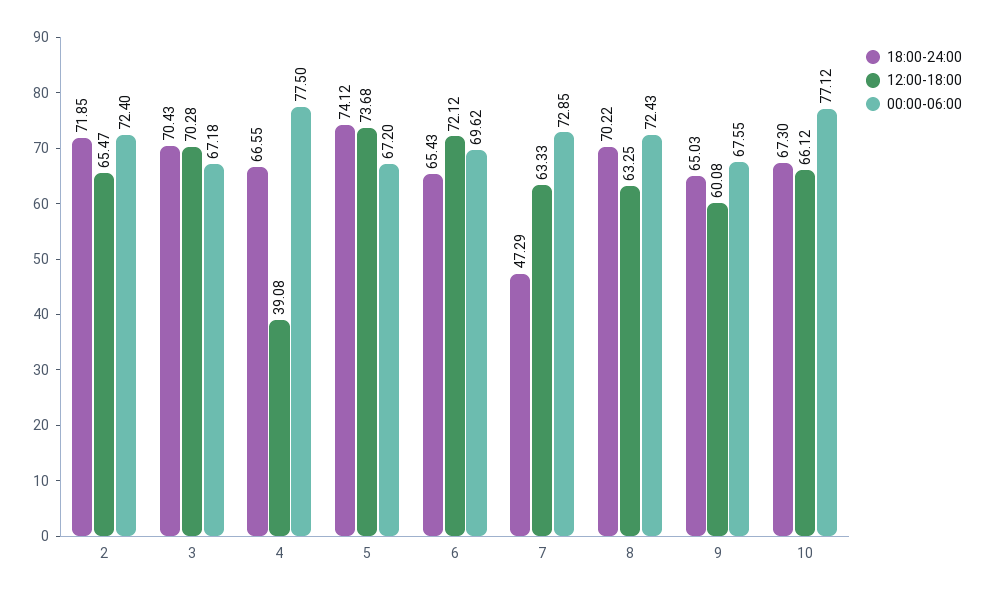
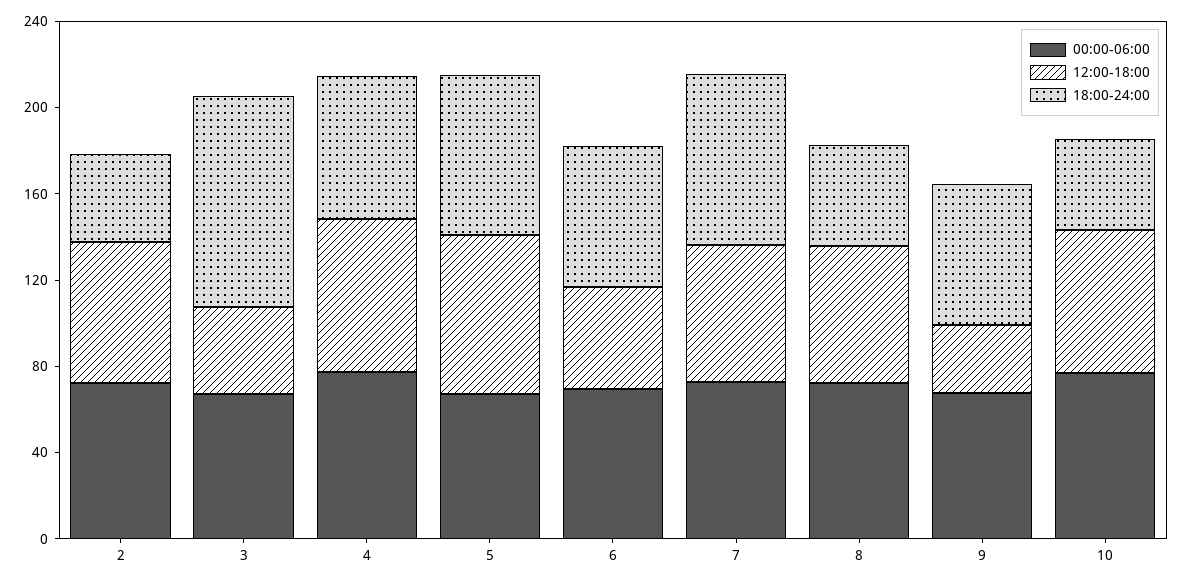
18:00-24:00, 2: 71.85 -> 40
18:00-24:00, 3: 70.43 -> 100
12:00-18:00, 3: 70.28 -> 40
12:00-18:00, 4: 39.08 -> 70
12:00-18:00, 6: 72.12 -> 50
18:00-24:00, 7: 47.29 -> 80
18:00-24:00, 8: 70.22 -> 50
12:00-18:00, 9: 60.08 -> 30
18:00-24:00, 10: 67.3 -> 40

